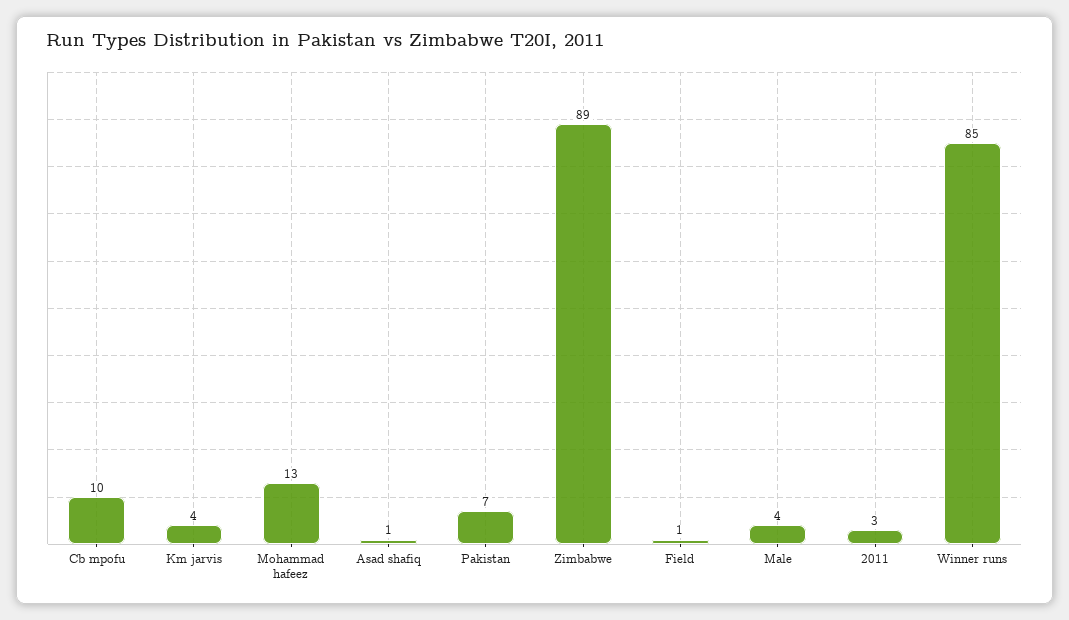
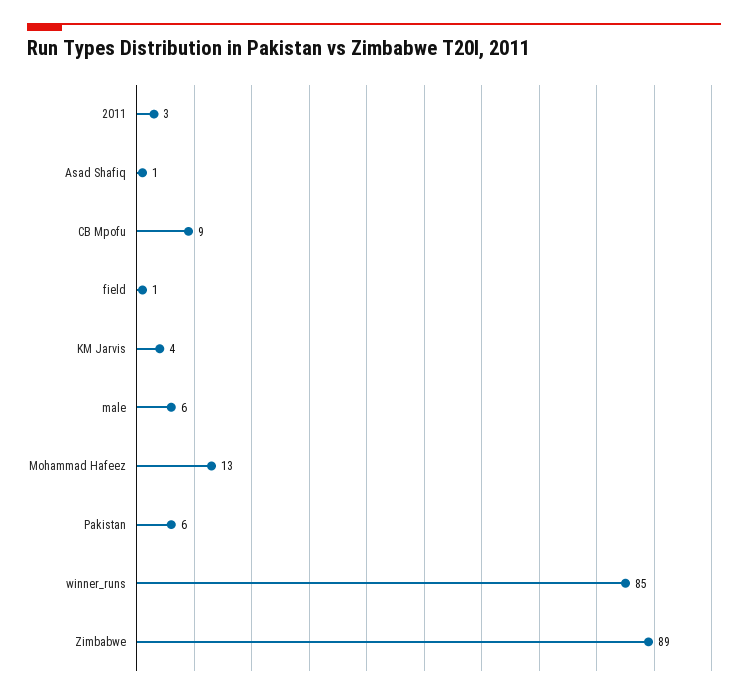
Cb mpofu: 10 -> 9
Pakistan: 7 -> 6
Male: 4 -> 6

